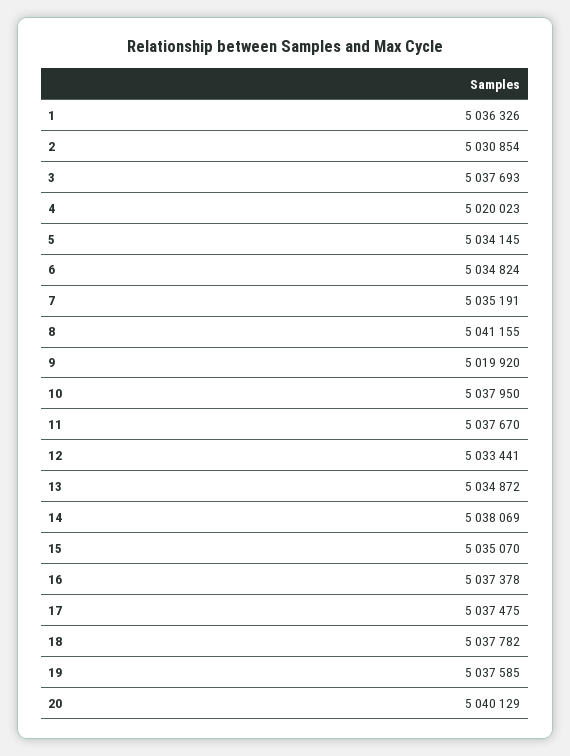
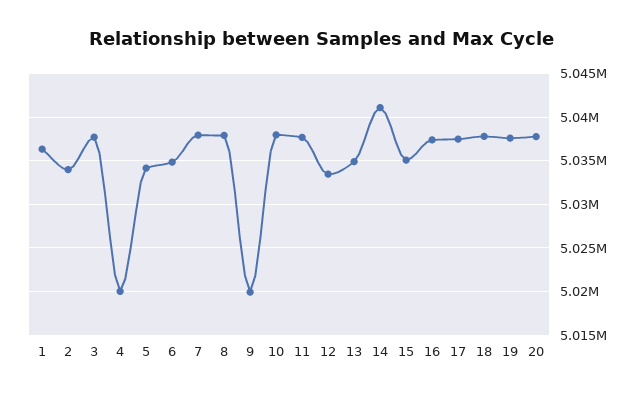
2: 5030854 -> 5034000
7: 5035191 -> 5038000
8: 5041155 -> 5038000
14: 5038069 -> 5041000
20: 5040129 -> 5038000

